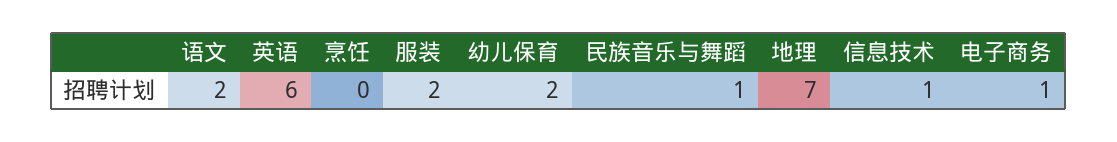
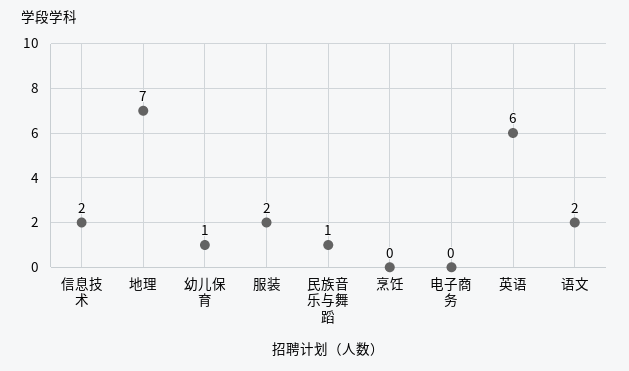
幼儿保育: 2 -> 1
信息技术: 1 -> 2
电子商务: 1 -> 0

